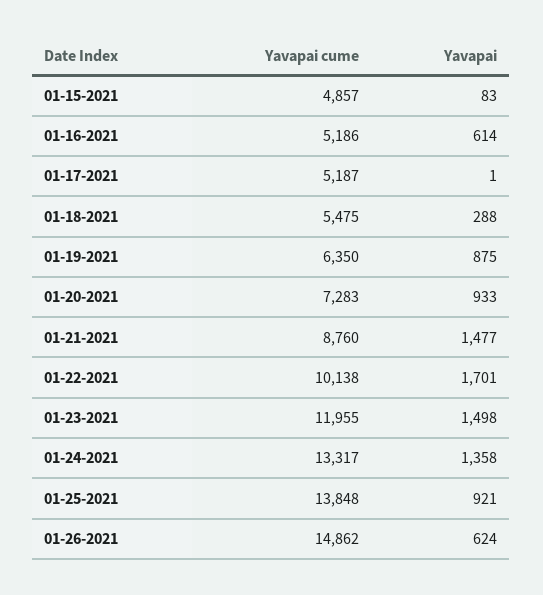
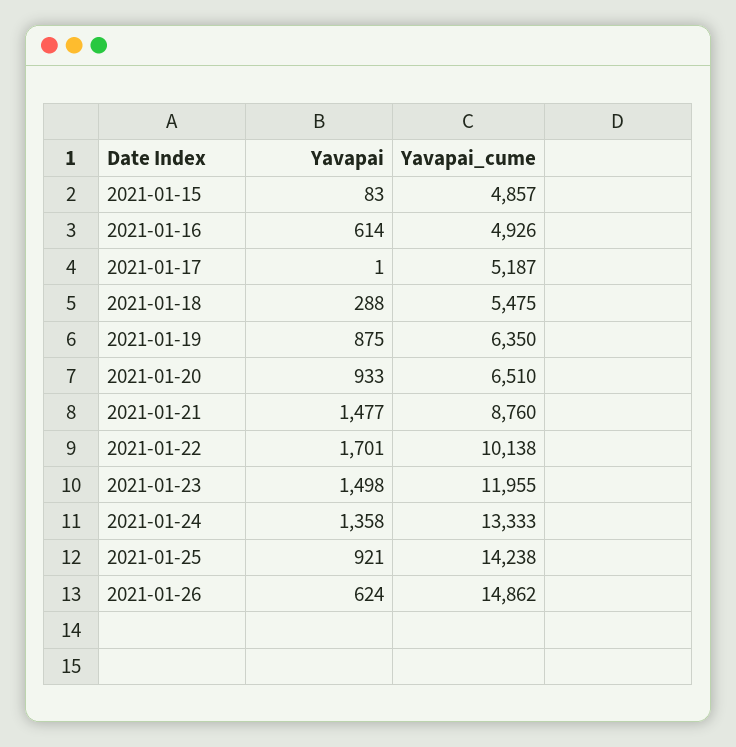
Yavapai cume, 01-16-2021: 5186 -> 4926
Yavapai cume, 01-20-2021: 7283 -> 6510
Yavapai cume, 01-24-2021: 13317 -> 13333
Yavapai cume, 01-25-2021: 13848 -> 14238

